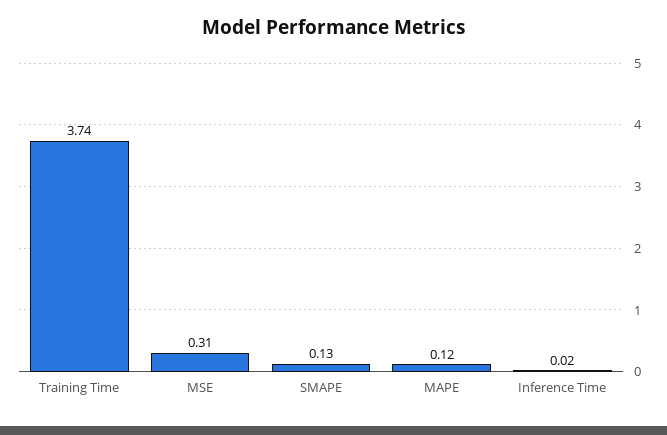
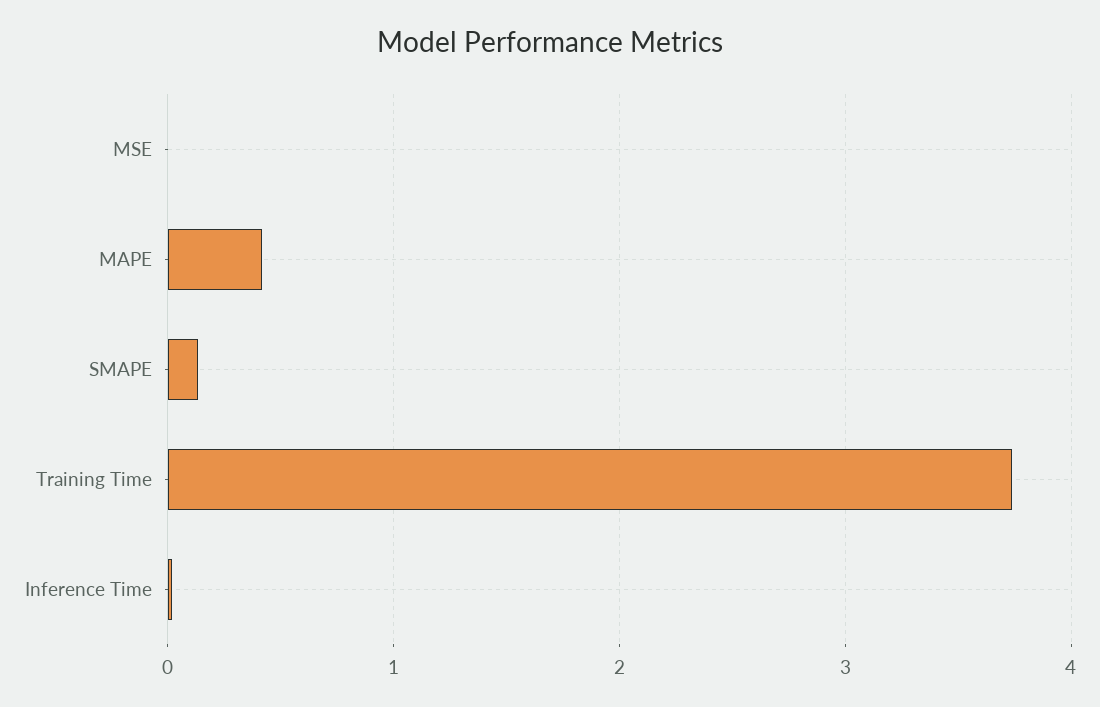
MSE: 0.31 -> 0
MAPE: 0.12 -> 0.4

